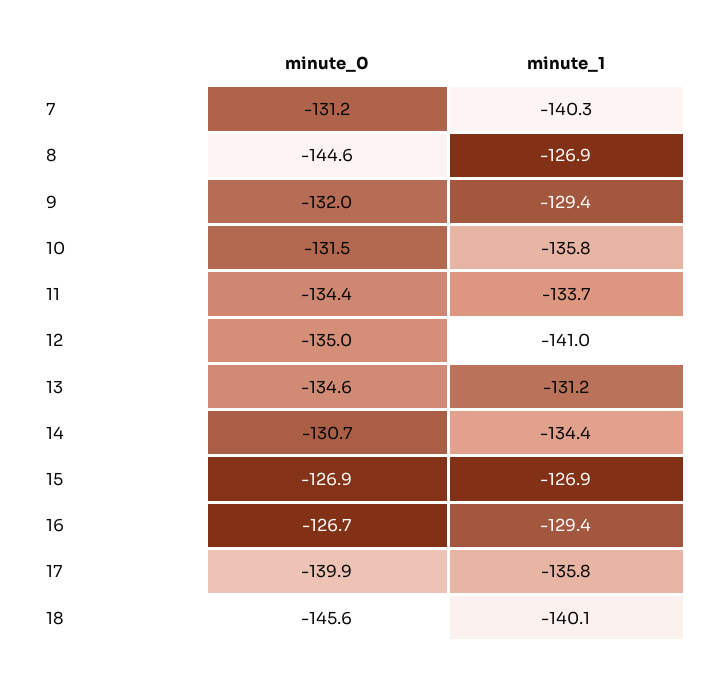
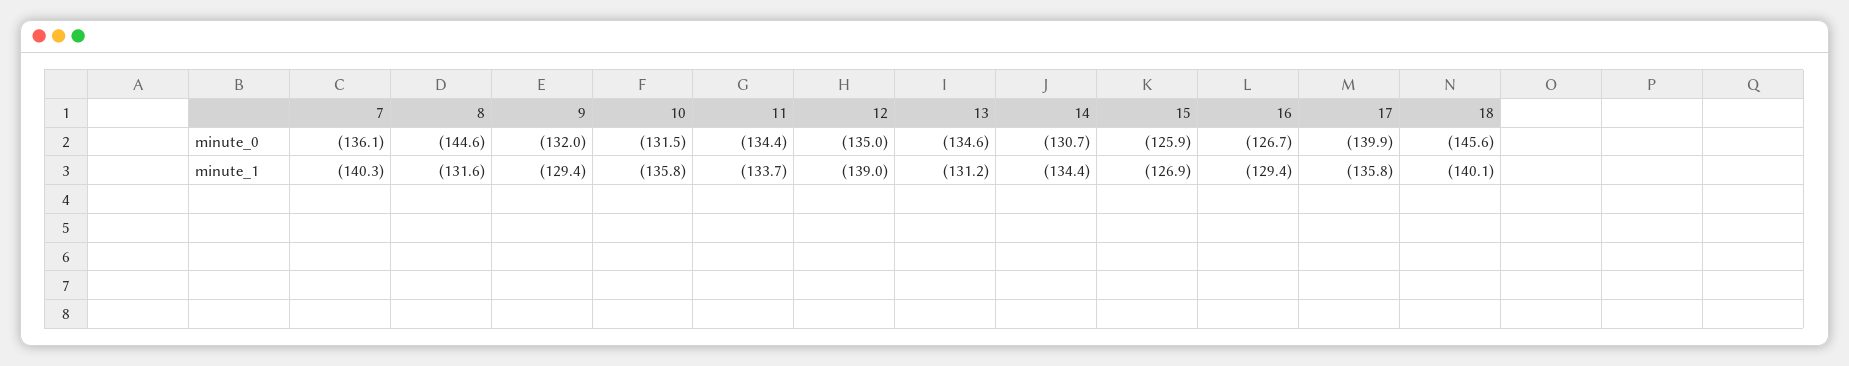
minute_0, 7: -131.2 -> -136.1
minute_1, 8: -126.9 -> -131.6
minute_1, 12: -141 -> -139
minute_0, 15: -126.9 -> -125.9

